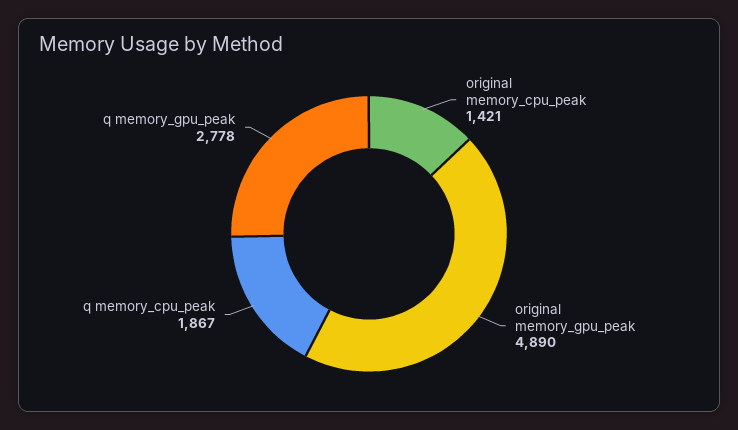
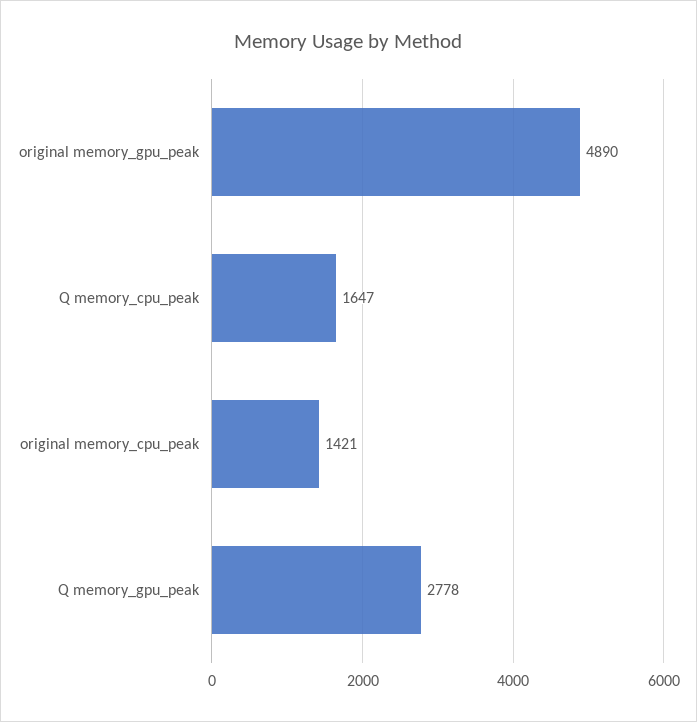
q memory_cpu_peak: 1867 -> 1647

